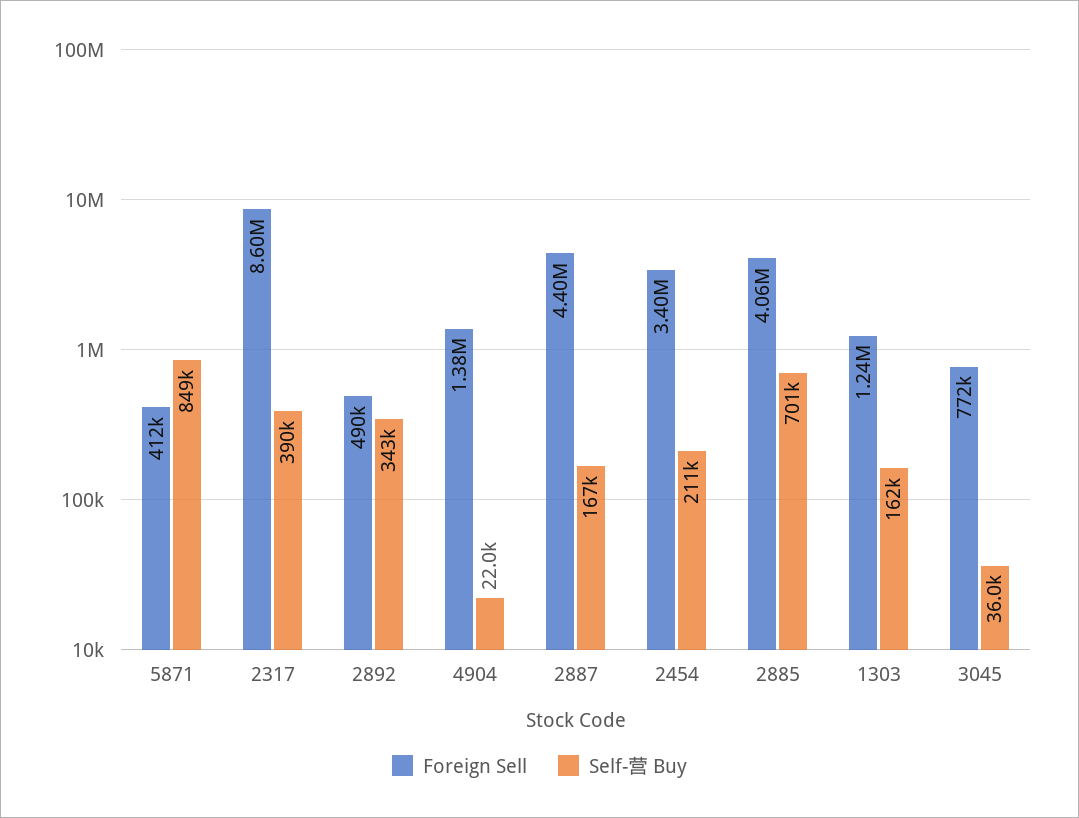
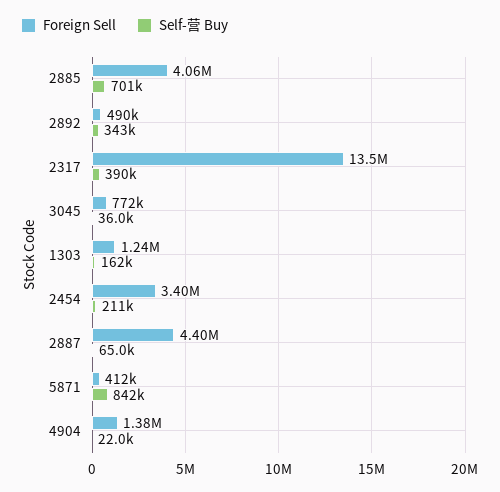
Self-营 Buy, 5871: 849000 -> 842000
Foreign Sell, 2317: 8600000 -> 13500000
Self-营 Buy, 2887: 167000 -> 65000

